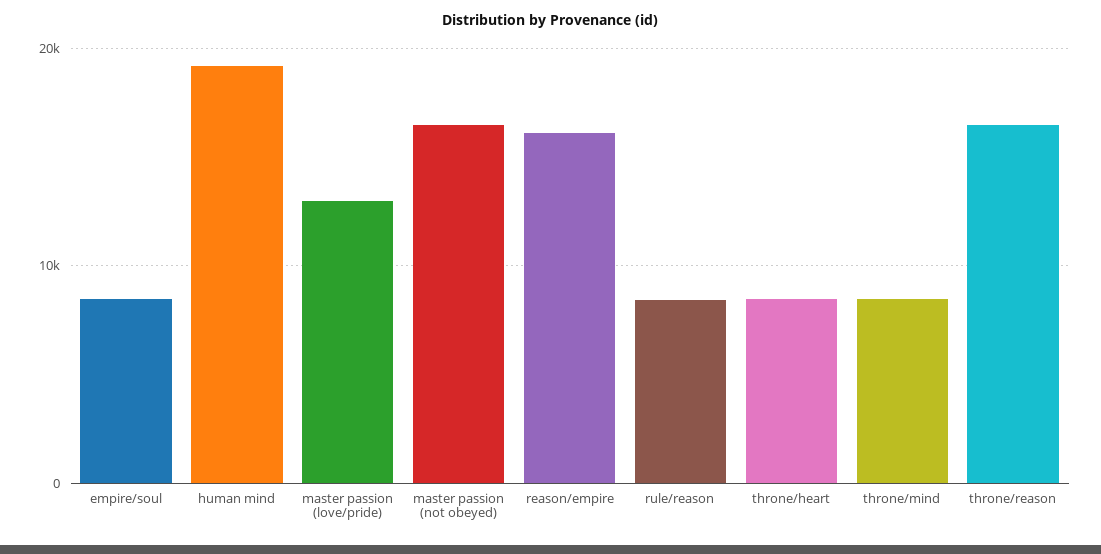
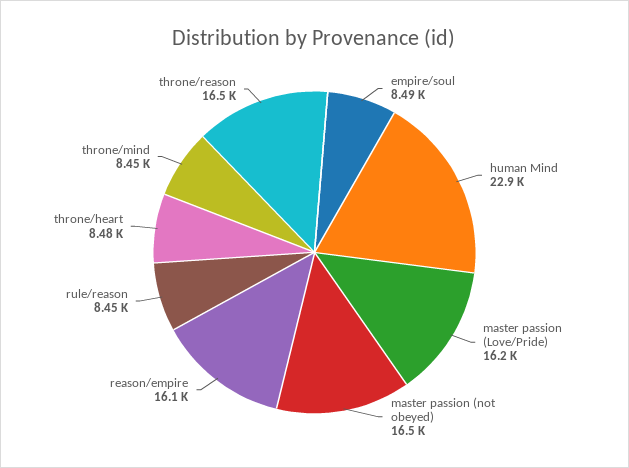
human mind: 19000 -> 22900
master passion (love/pride): 13000 -> 16200

